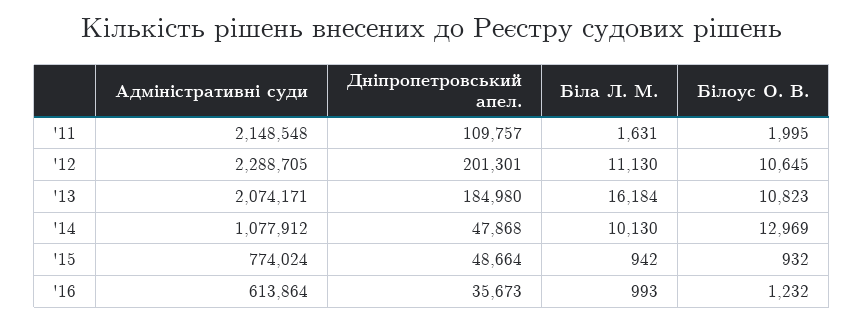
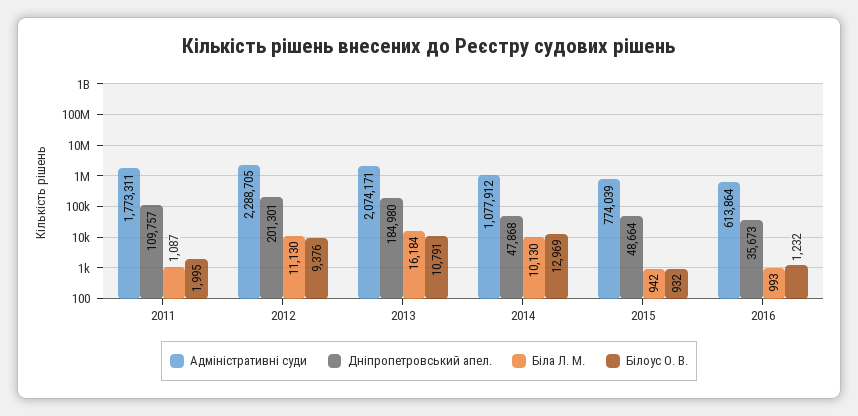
Адміністративні суди, '11: 2148548 -> 1773311
Біла Л. М., '11: 1631 -> 1087
Білоус О. В., '12: 10645 -> 9376
Білоус О. В., '13: 10823 -> 10791
Адміністративні суди, '15: 774024 -> 774039

